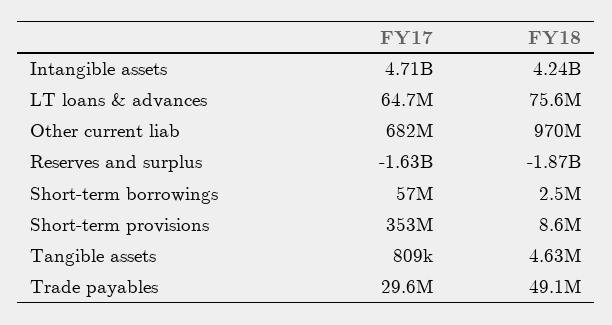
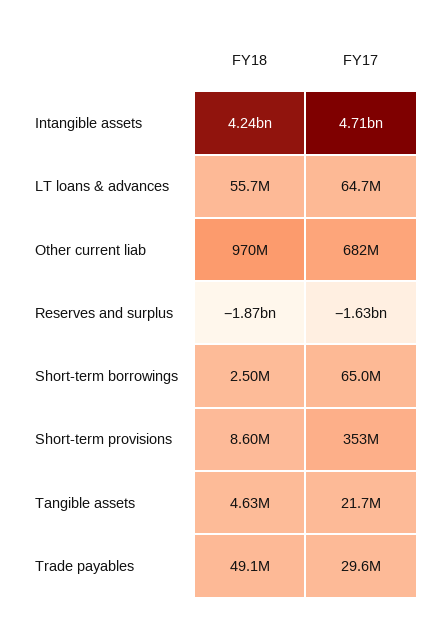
FY18, LT loans & advances: 75600000 -> 55700000
FY17, Short-term borrowings: 57000000 -> 65000000
FY17, Tangible assets: 809000 -> 21700000

